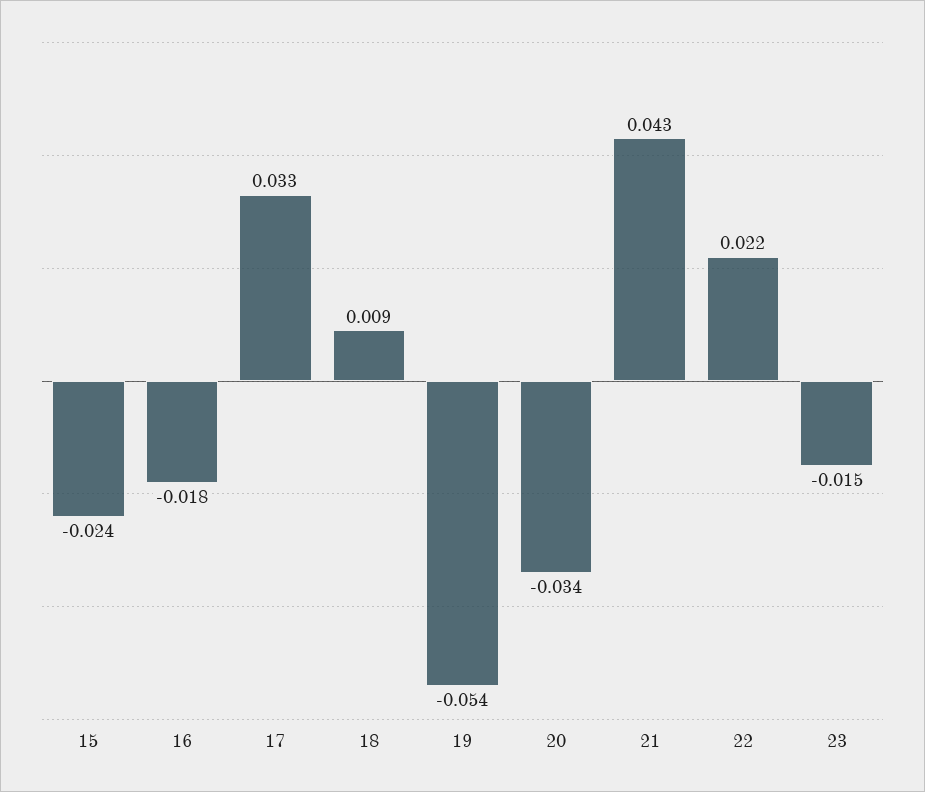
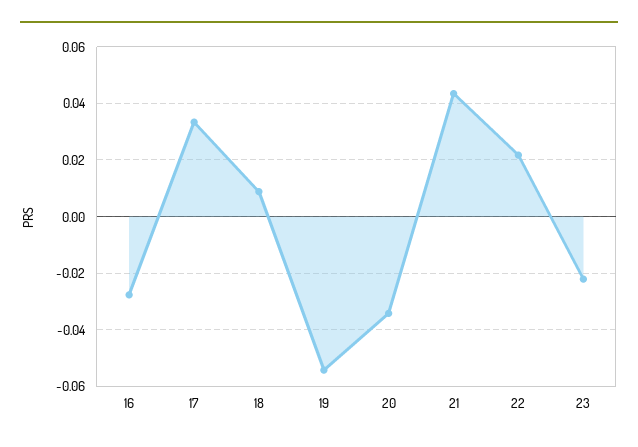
15: -0.024 -> none
16: -0.018 -> -0.0275
23: -0.015 -> -0.0225

